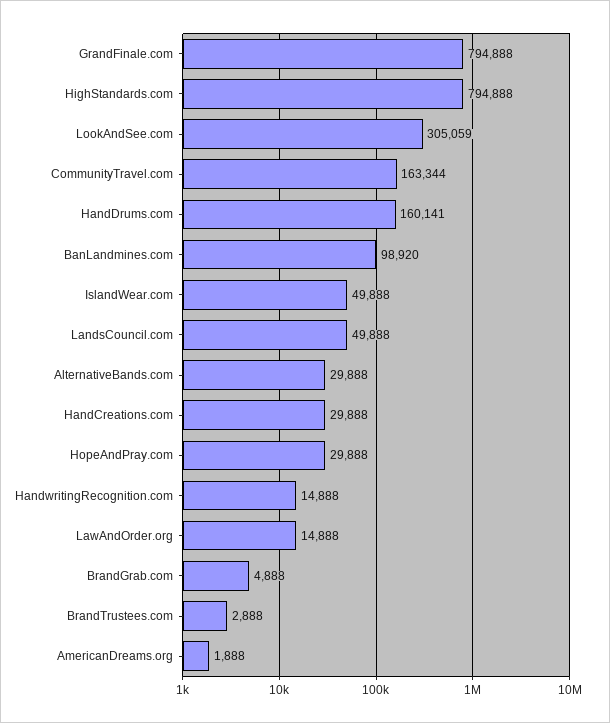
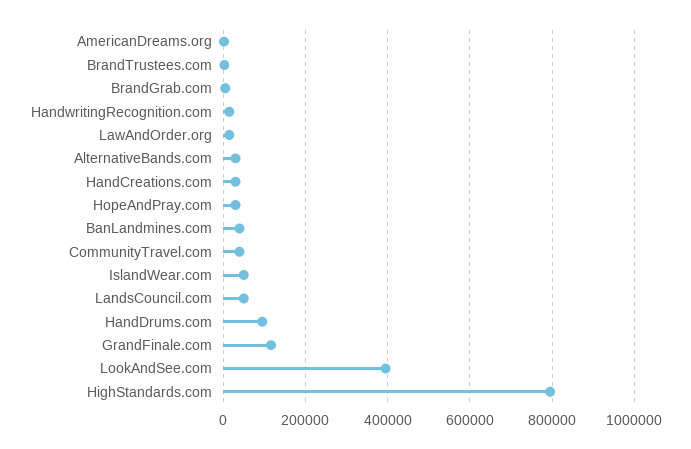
GrandFinale.com: 794888 -> 120000
LookAndSee.com: 305059 -> 400000
CommunityTravel.com: 163344 -> 40000
HandDrums.com: 160141 -> 100000
BanLandmines.com: 98920 -> 40000

